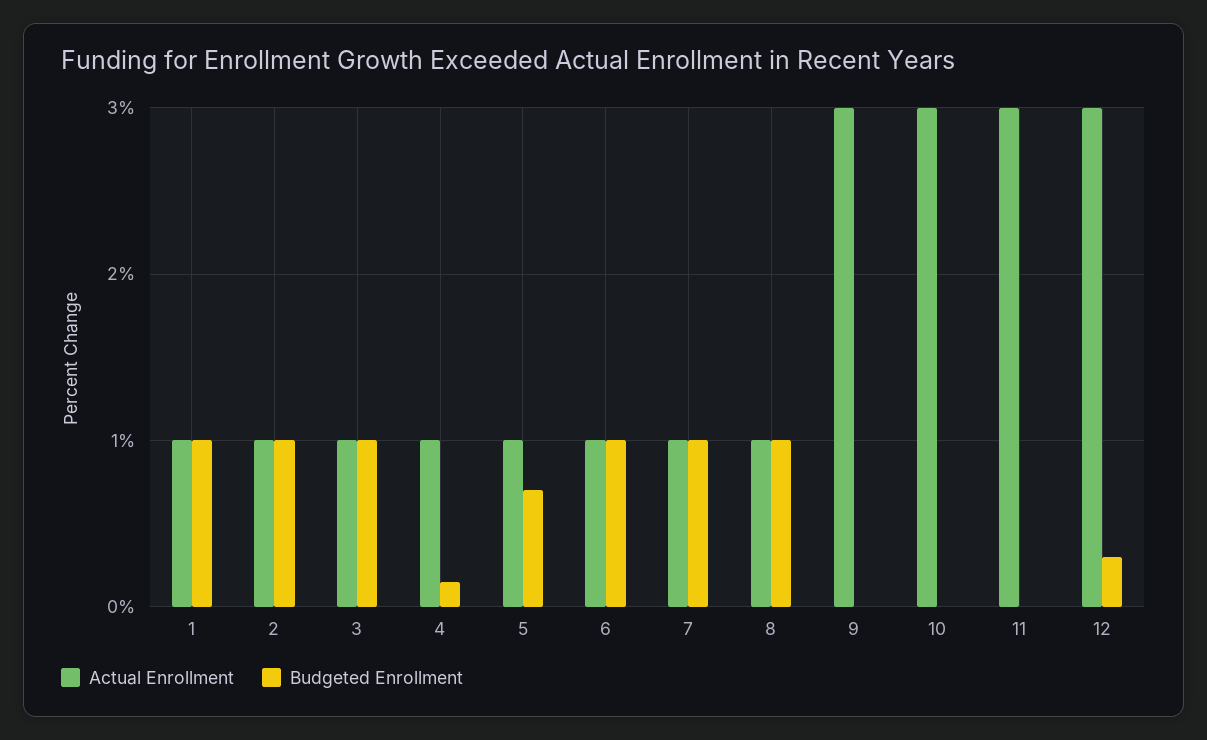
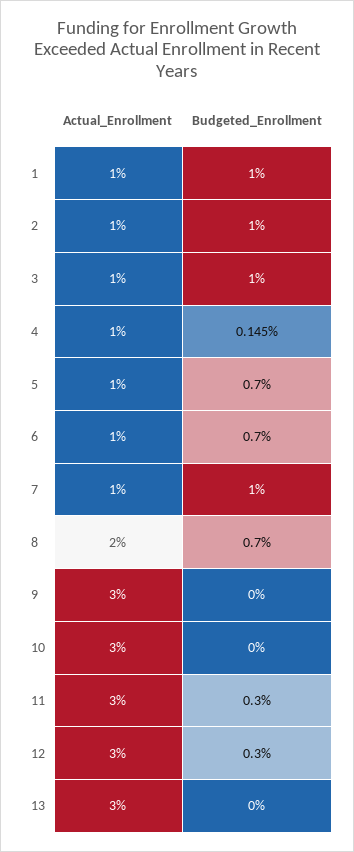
Budgeted Enrollment, 6: 1 -> 0.7
Actual Enrollment, 8: 1 -> 2
Budgeted Enrollment, 8: 1 -> 0.7
Budgeted Enrollment, 11: 0 -> 0.3
Actual Enrollment, 13: none -> 3
Budgeted Enrollment, 13: none -> 0

